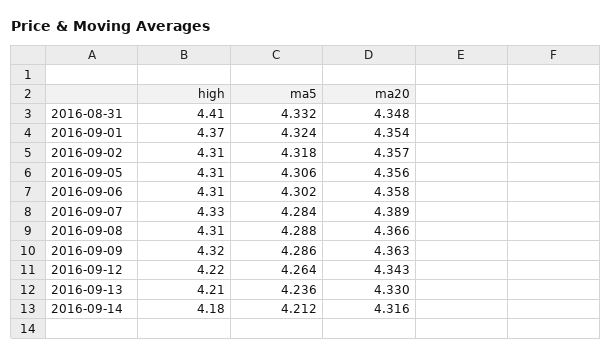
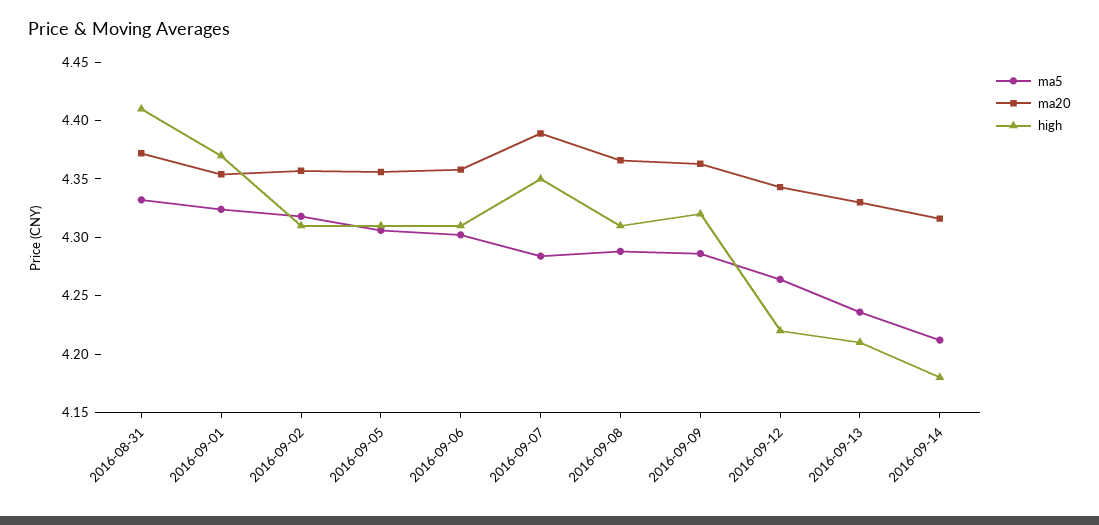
ma20, 2016-08-31: 4.348 -> 4.37
high, 2016-09-07: 4.33 -> 4.35

